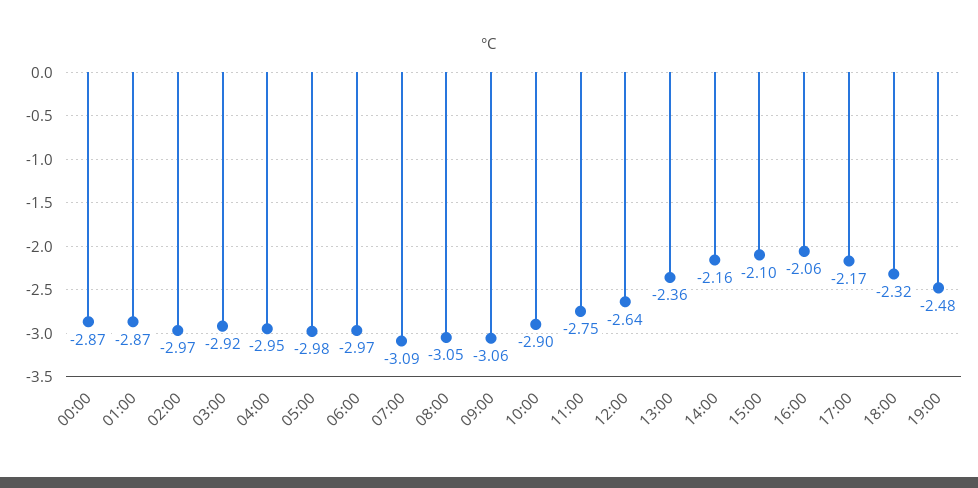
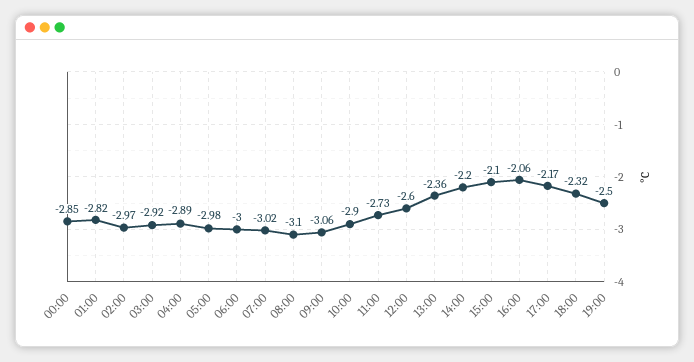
00:00: -2.87 -> -2.85
01:00: -2.87 -> -2.82
04:00: -2.95 -> -2.89
06:00: -2.97 -> -3
07:00: -3.09 -> -3.02
08:00: -3.05 -> -3.1
11:00: -2.75 -> -2.73
12:00: -2.64 -> -2.6
14:00: -2.16 -> -2.2
19:00: -2.48 -> -2.5

